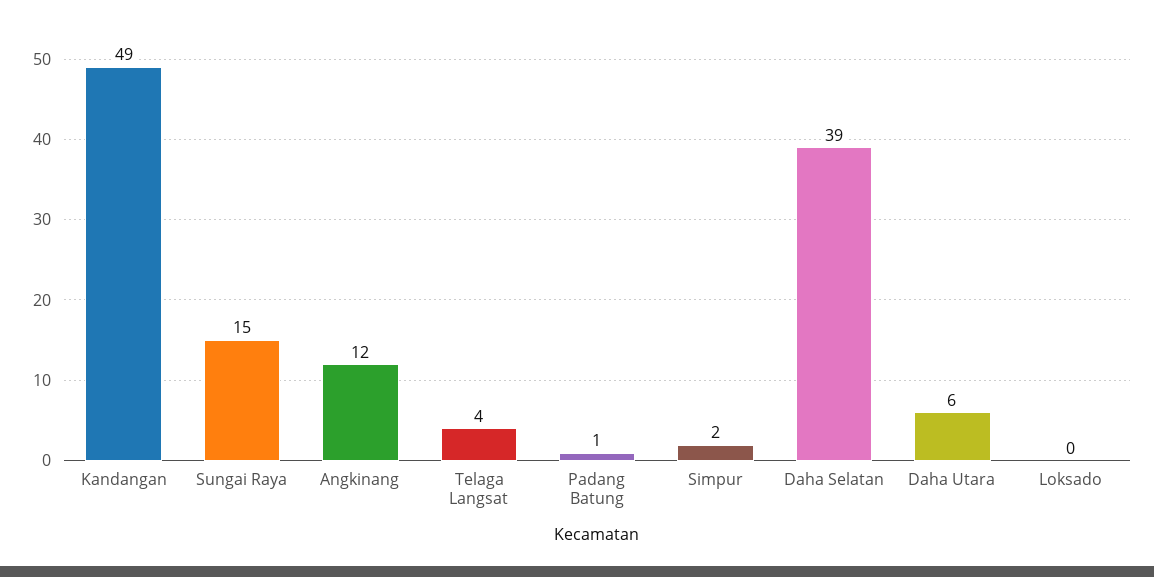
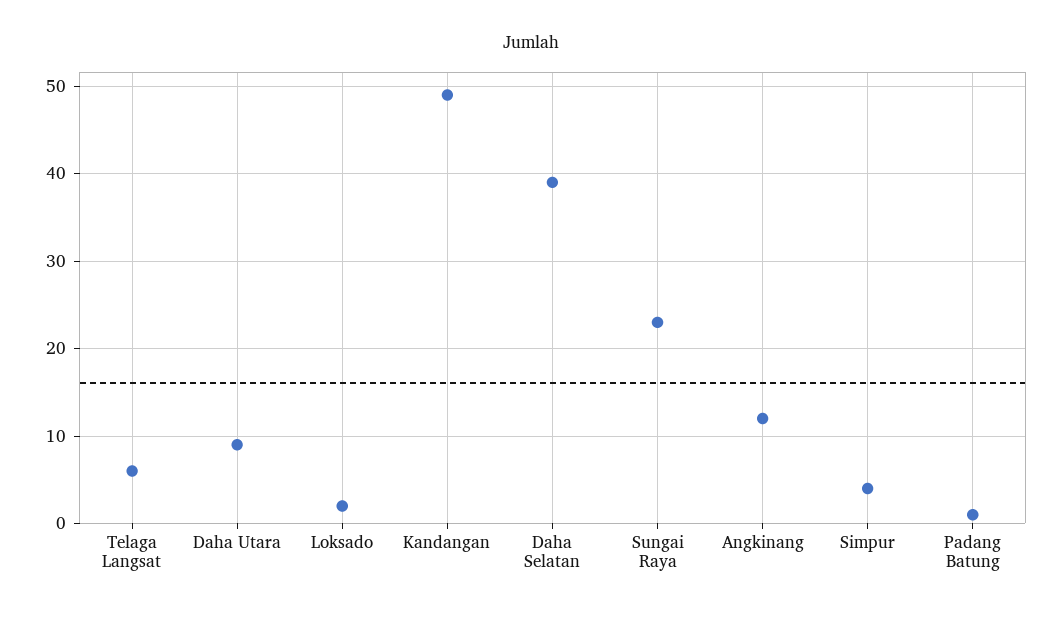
Sungai Raya: 15 -> 23
Telaga Langsat: 4 -> 6
Simpur: 2 -> 4
Daha Utara: 6 -> 9
Loksado: 0 -> 2

